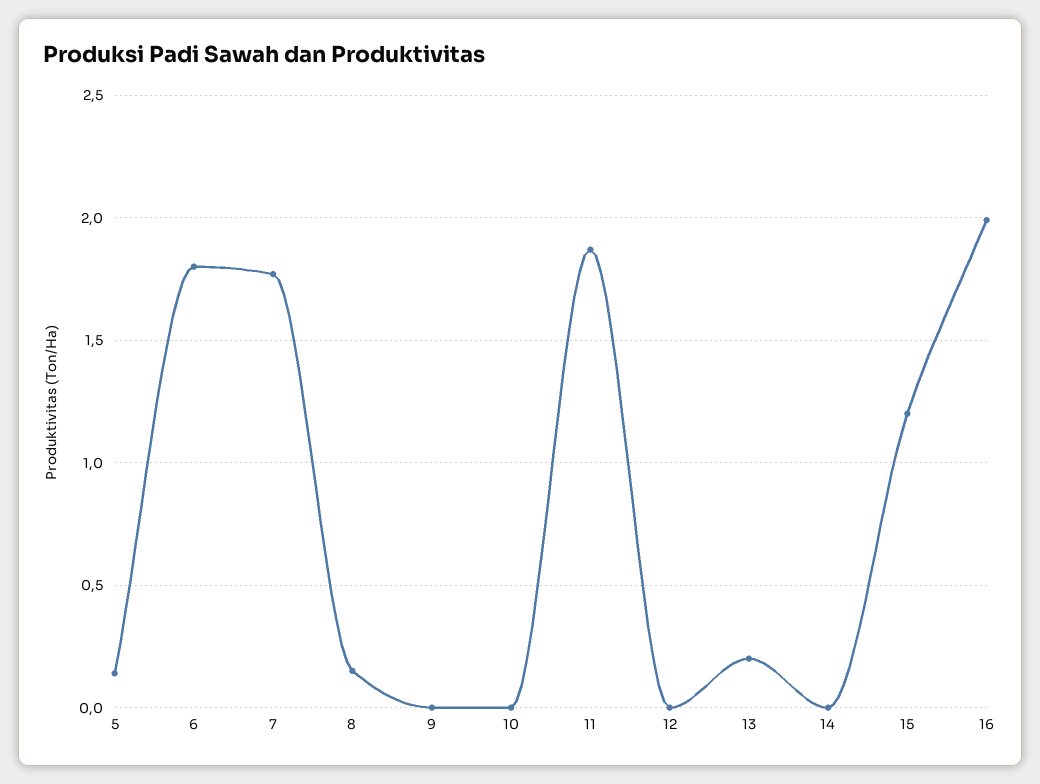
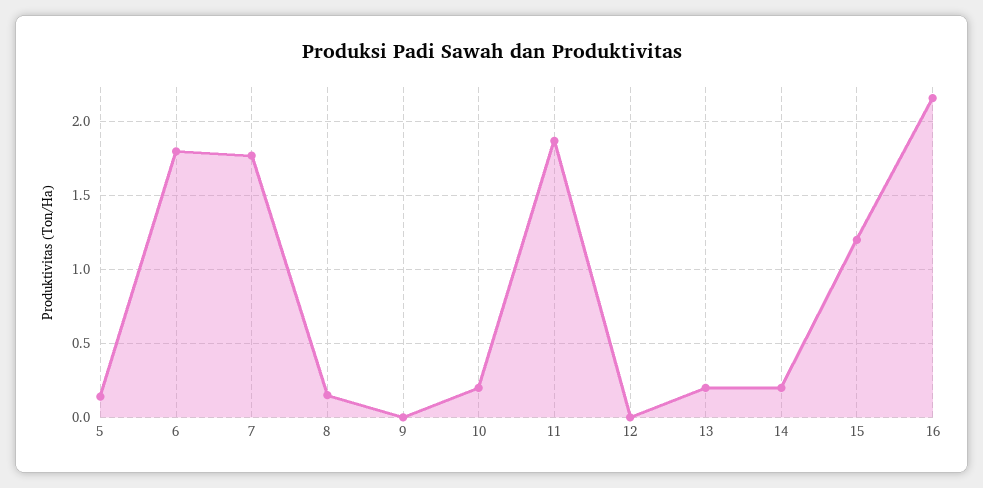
10: 0 -> 0.2
14: 0 -> 0.2
16: 2 -> 2.15

